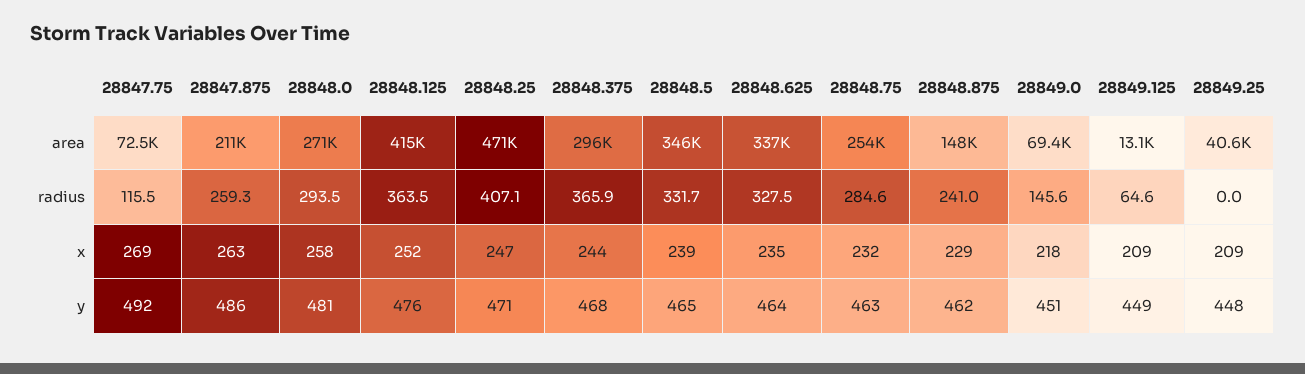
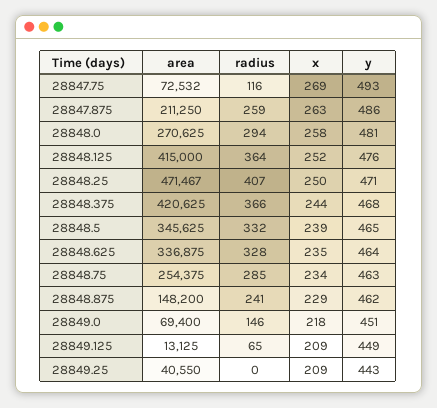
28848.375, area: 296000 -> 420625
28848.25, x: 247 -> 250
28848.75, x: 232 -> 234
28847.75, y: 492 -> 493
28849.25, y: 448 -> 443

